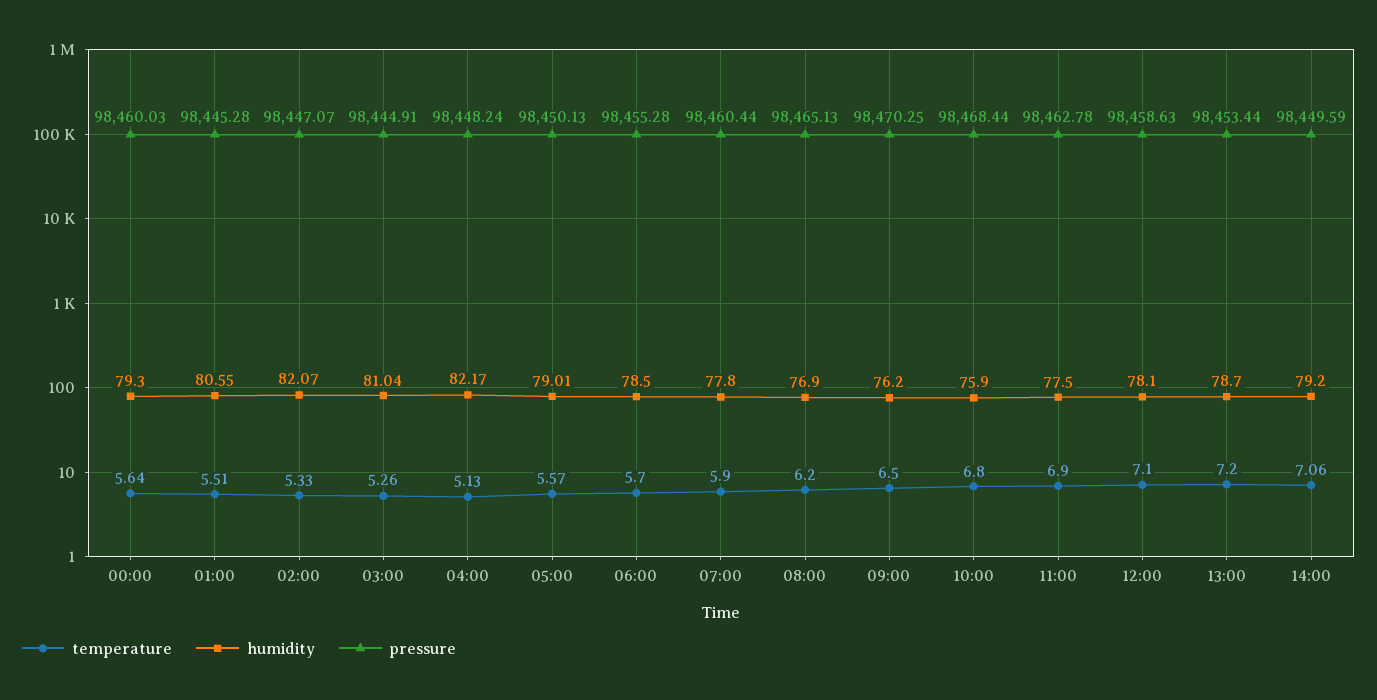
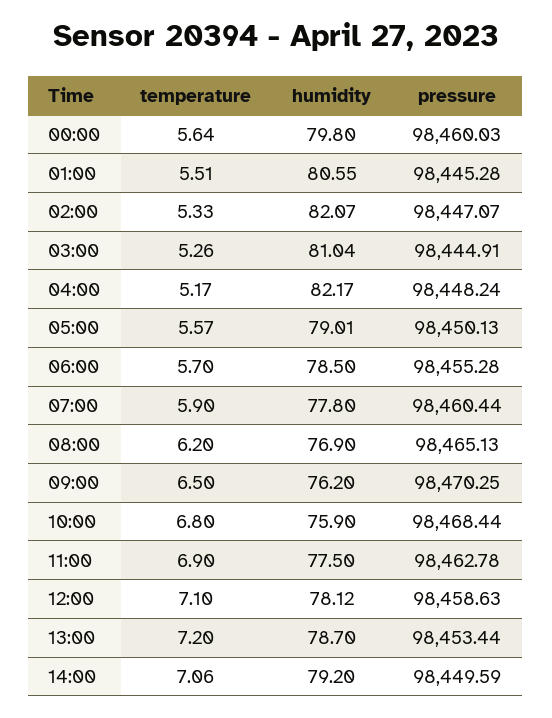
humidity, 00:00: 79.3 -> 79.8
temperature, 04:00: 5.13 -> 5.17
humidity, 12:00: 78.1 -> 78.12

